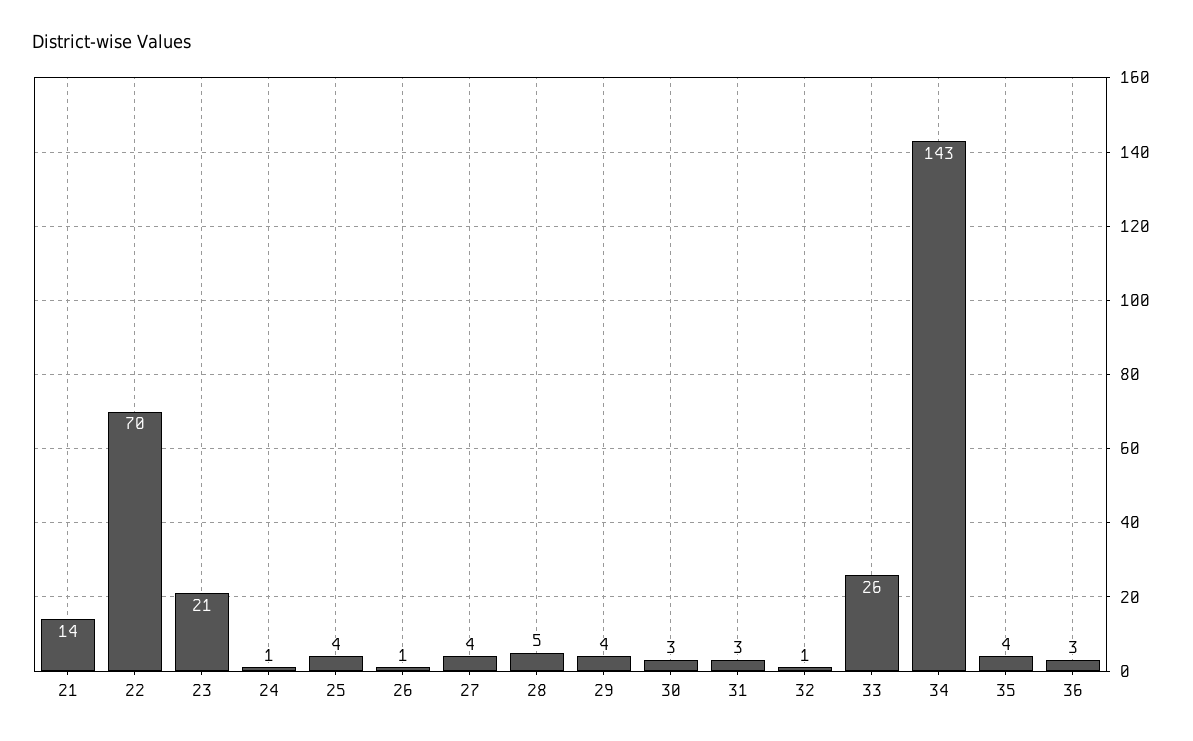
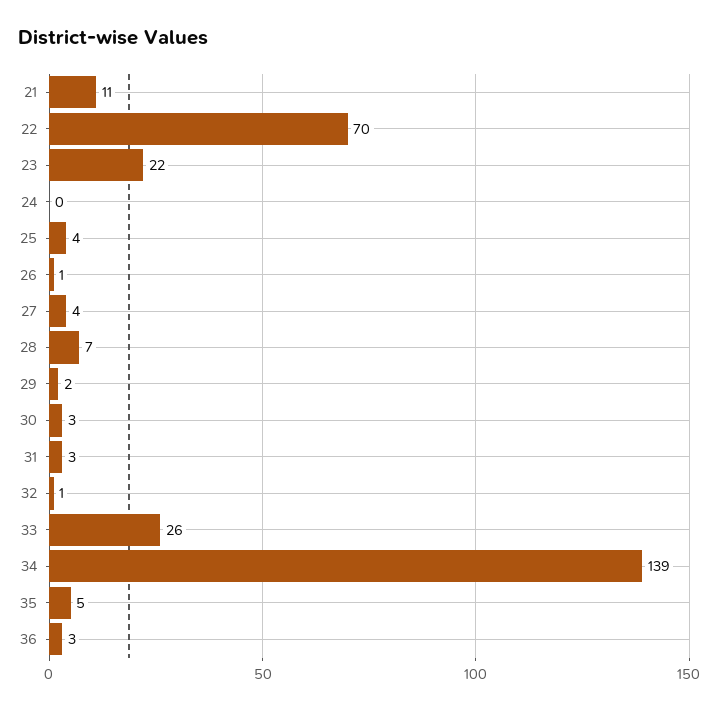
21: 14 -> 11
23: 21 -> 22
24: 1 -> 0
28: 5 -> 7
29: 4 -> 2
34: 143 -> 139
35: 4 -> 5

